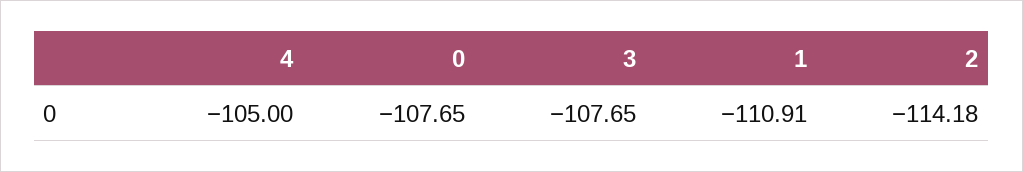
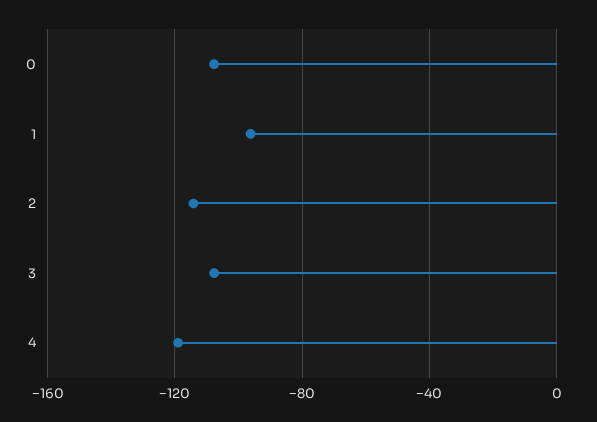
4: -105 -> -120
1: -110.91 -> -95

